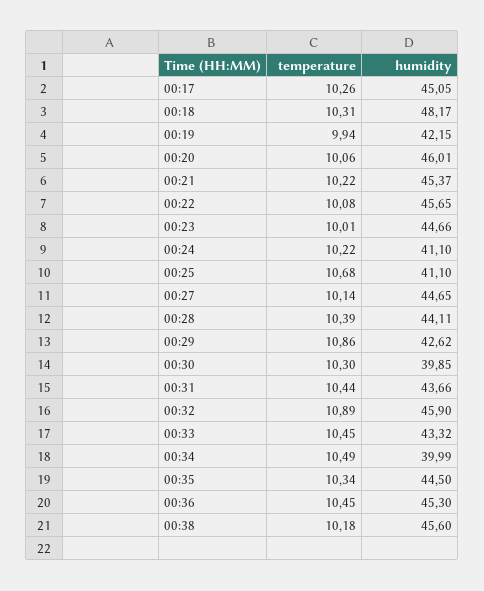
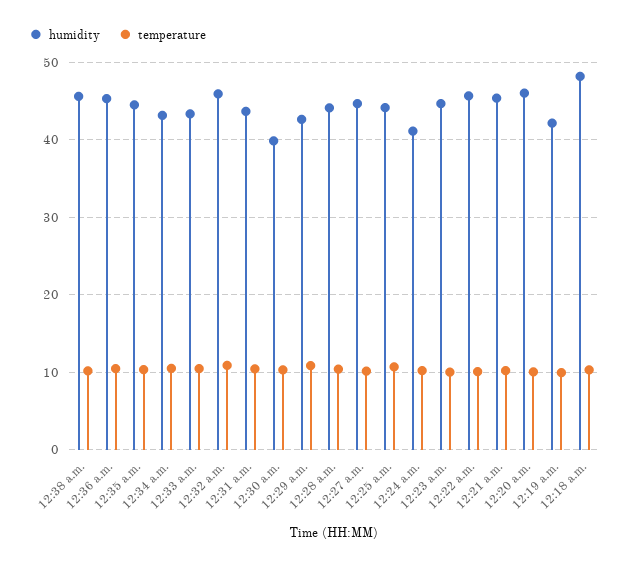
temperature, 00:17: 10.26 -> none
humidity, 00:17: 45.05 -> none
humidity, 00:25: 41.1 -> 44
humidity, 00:34: 39.99 -> 43

